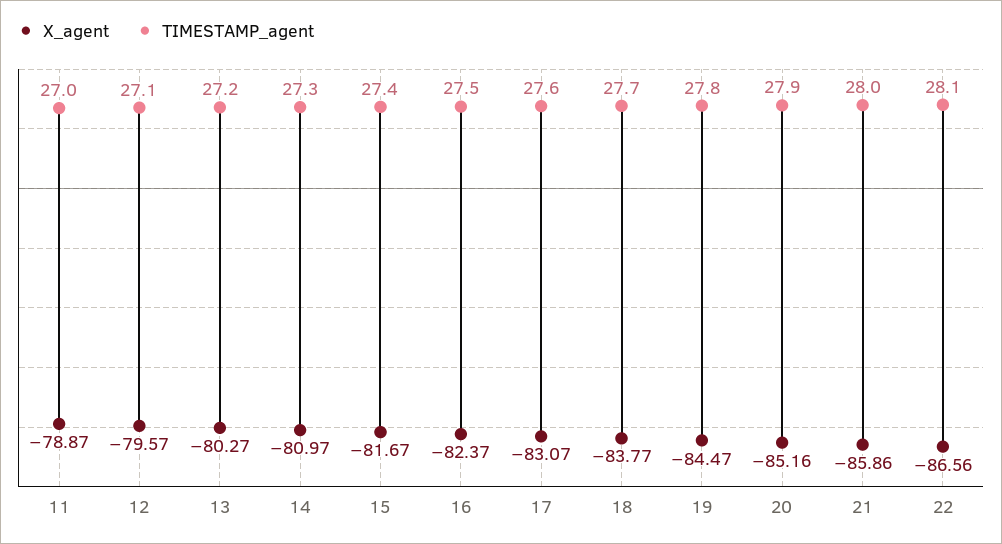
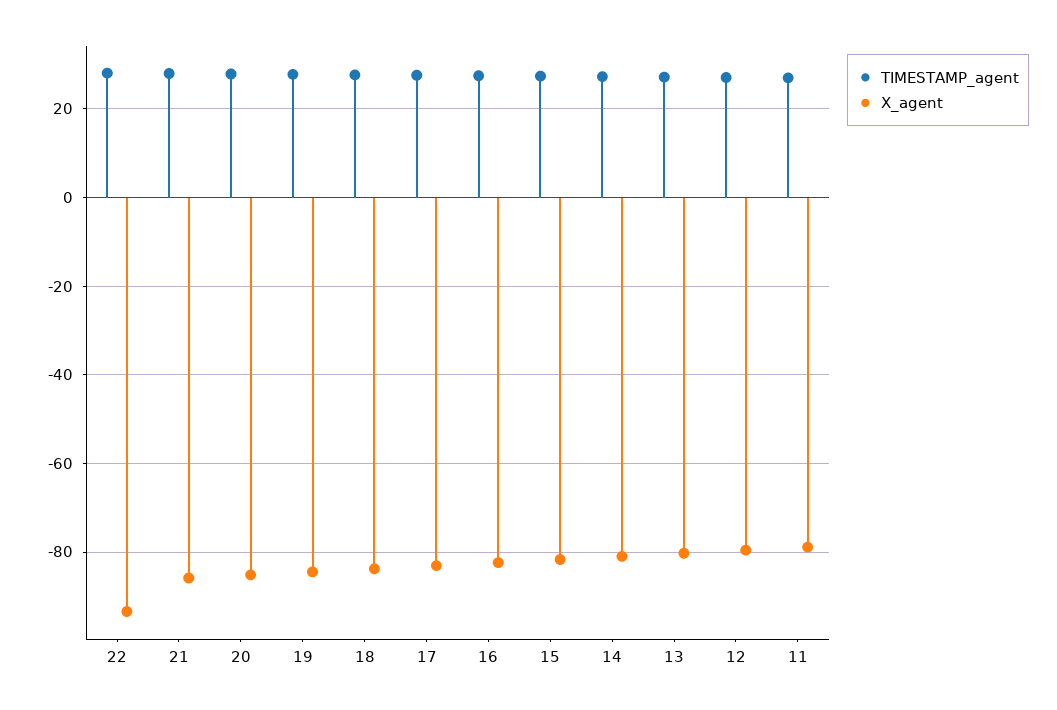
X_agent, 22: -86.56 -> -94

